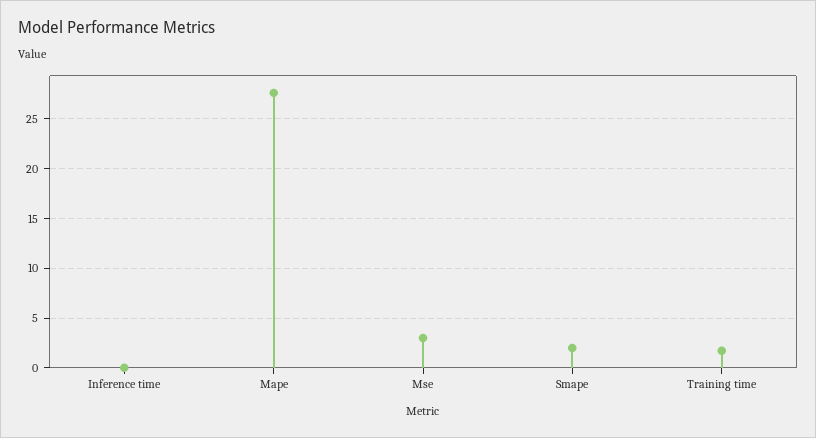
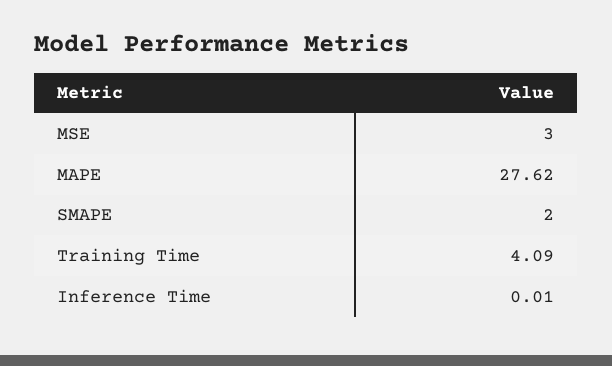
Training time: 2 -> 4.09

